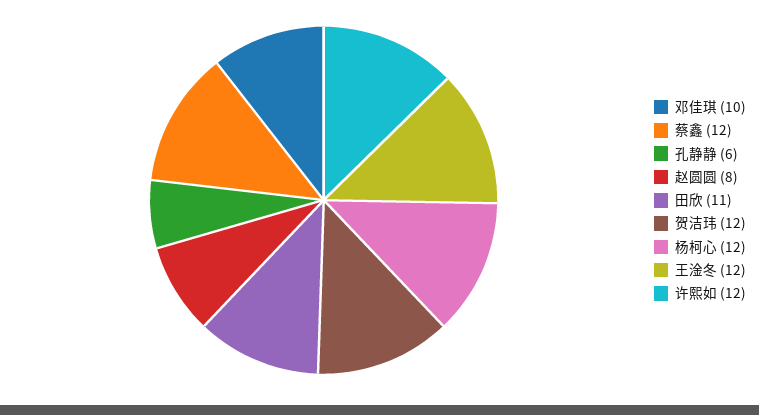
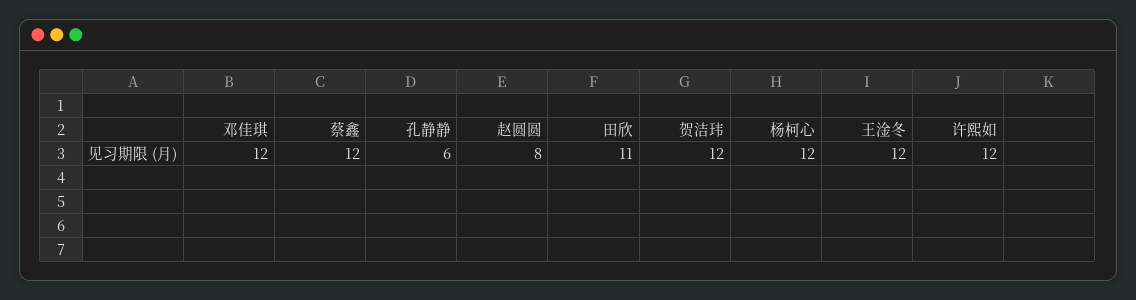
邓佳琪: 10 -> 12

